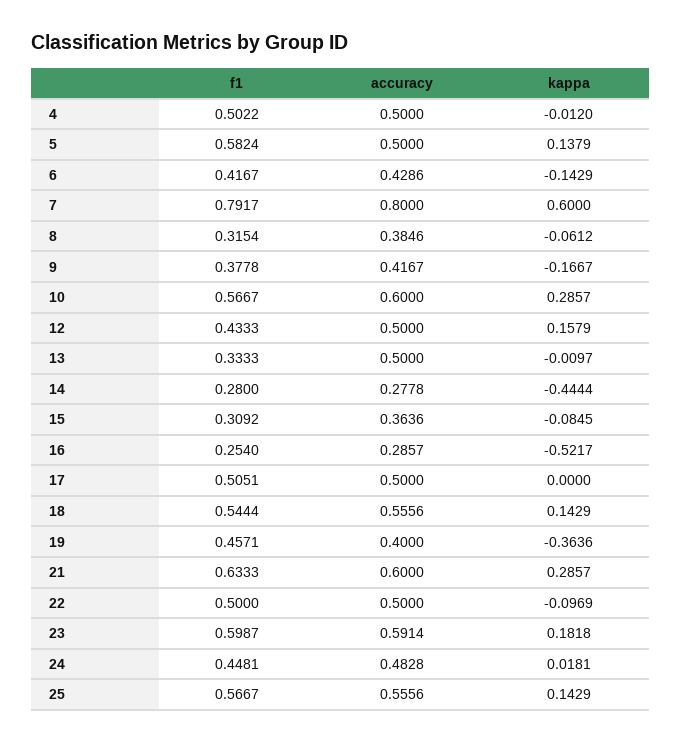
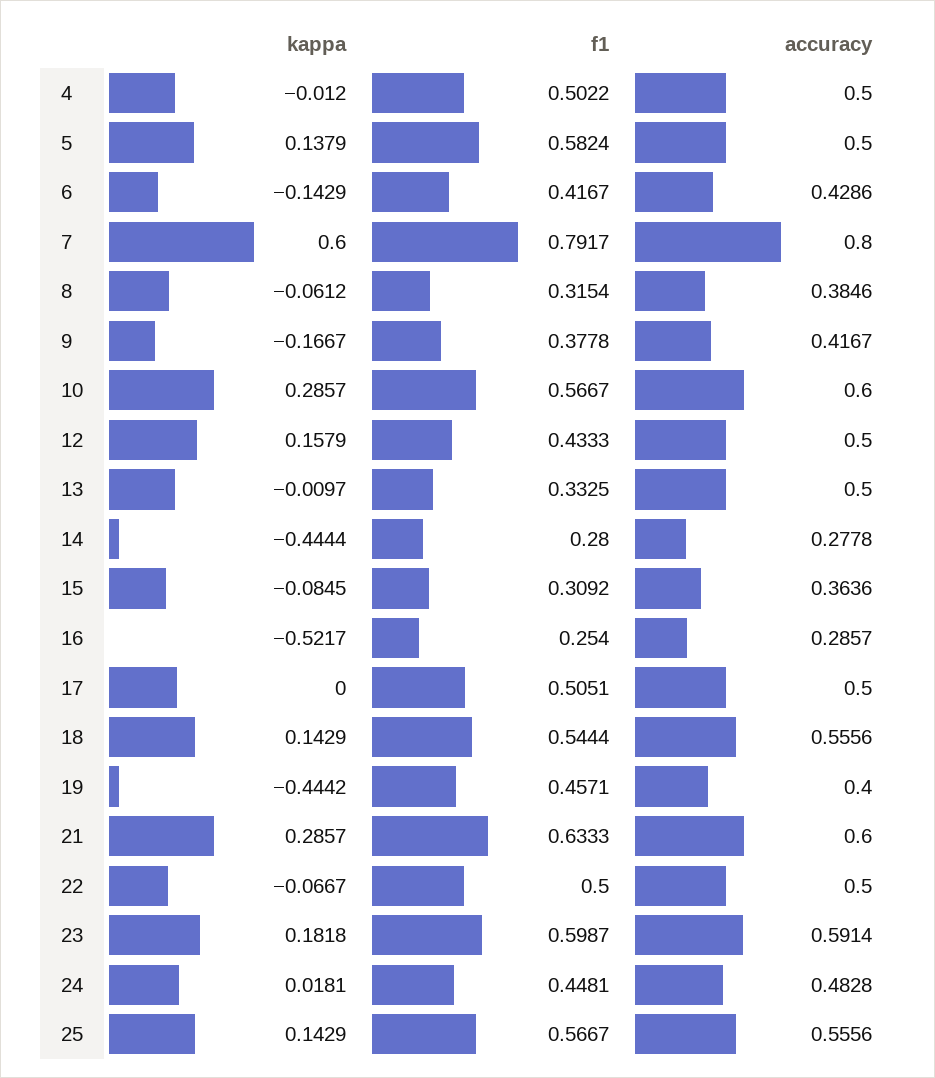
f1, 13: 0.3333 -> 0.3325
kappa, 19: -0.3636 -> -0.4442
kappa, 22: -0.0969 -> -0.0667

